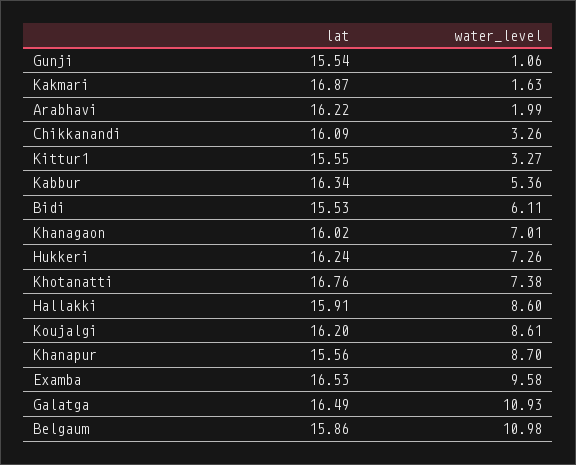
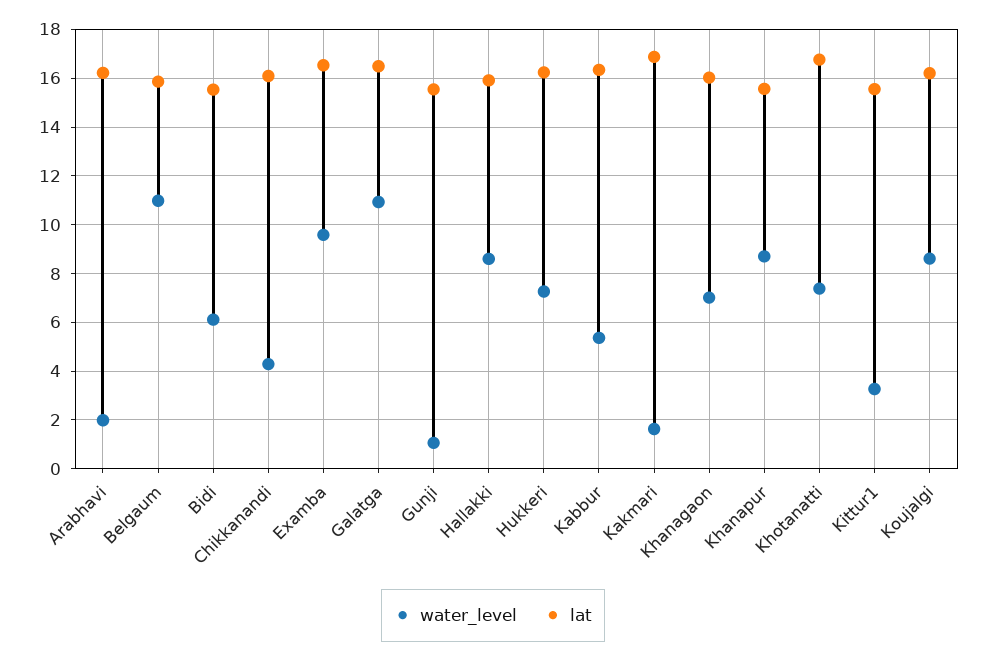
water_level, Chikkanandi: 3.26 -> 4.25

